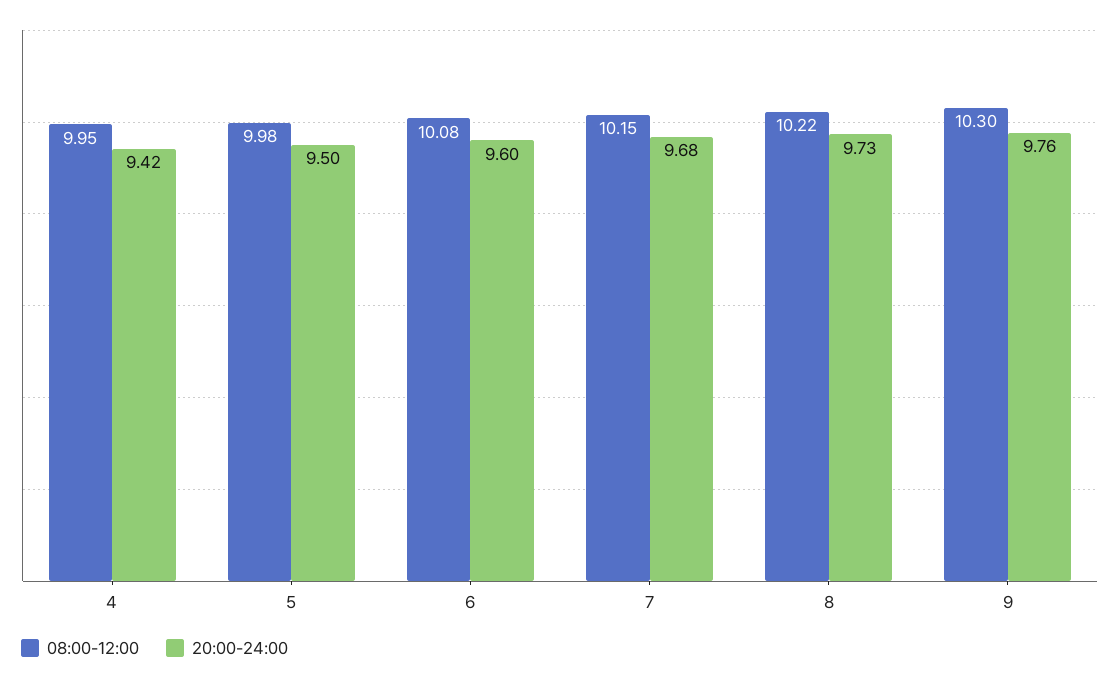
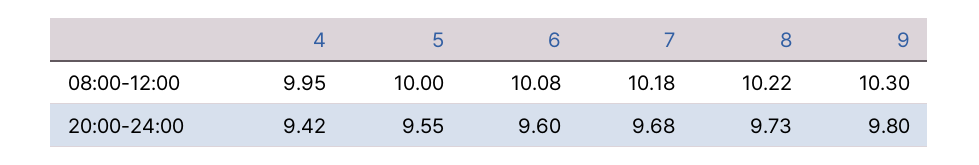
08:00-12:00, 5: 9.98 -> 10
20:00-24:00, 5: 9.5 -> 9.55
08:00-12:00, 7: 10.15 -> 10.18
20:00-24:00, 9: 9.76 -> 9.8

